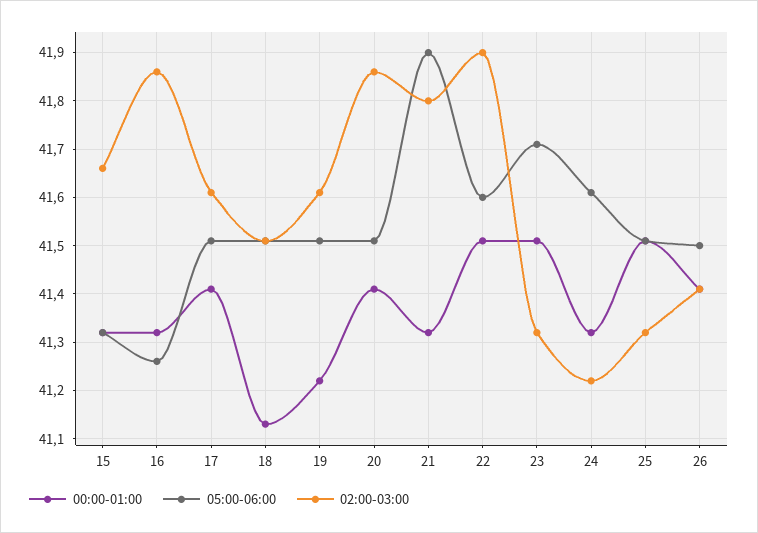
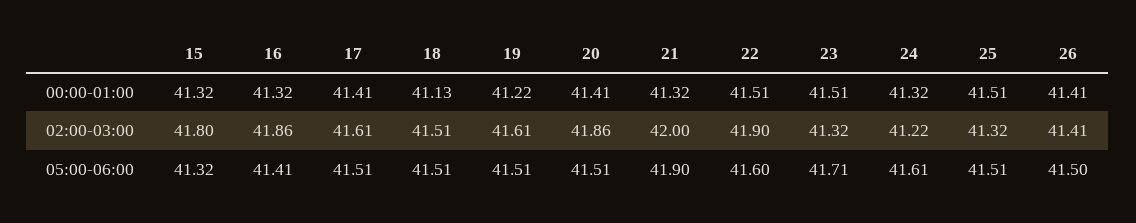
02:00-03:00, 15: 41.65 -> 41.8
05:00-06:00, 16: 41.25 -> 41.41
02:00-03:00, 21: 41.8 -> 42

